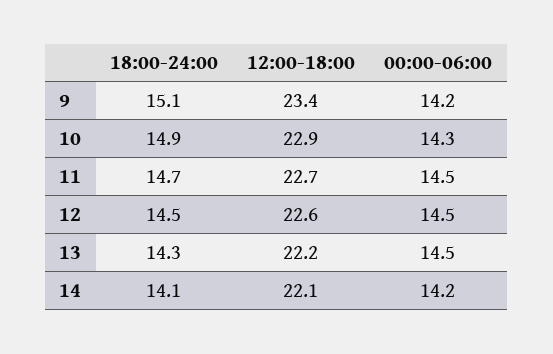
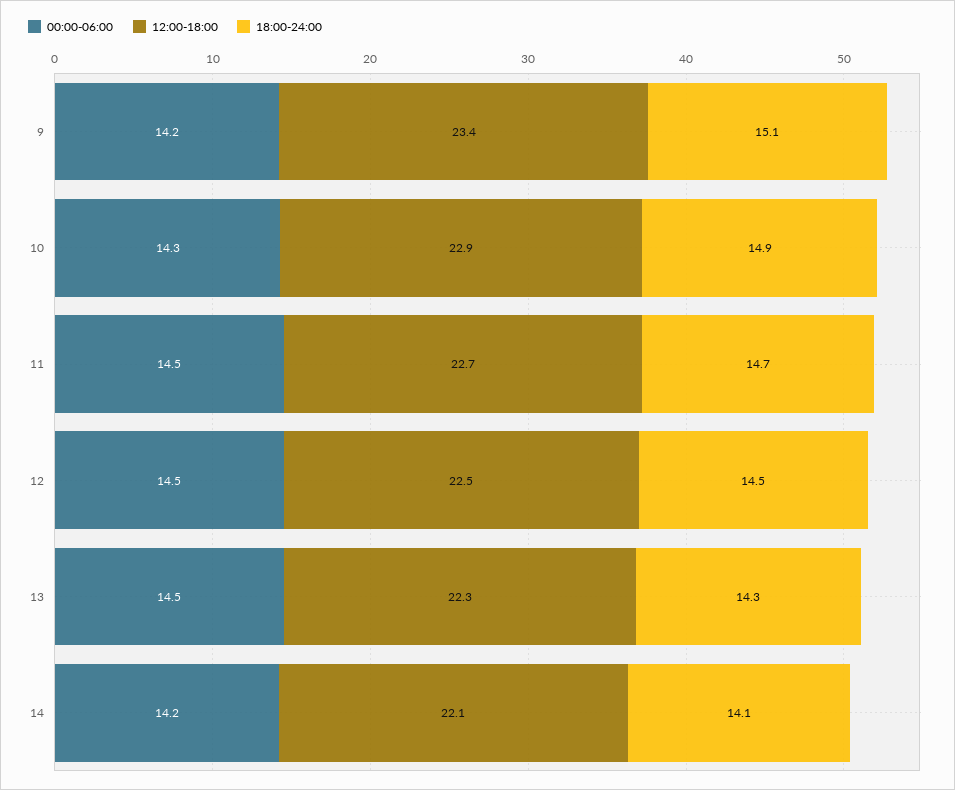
12:00-18:00, 12: 22.6 -> 22.5
12:00-18:00, 13: 22.2 -> 22.3

